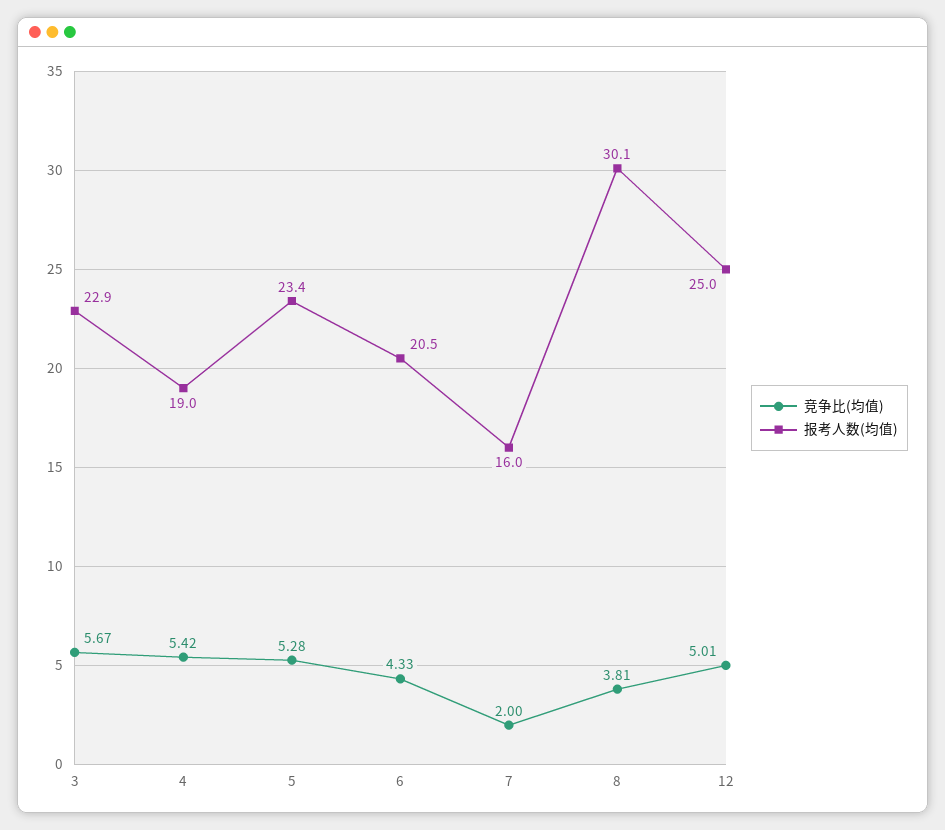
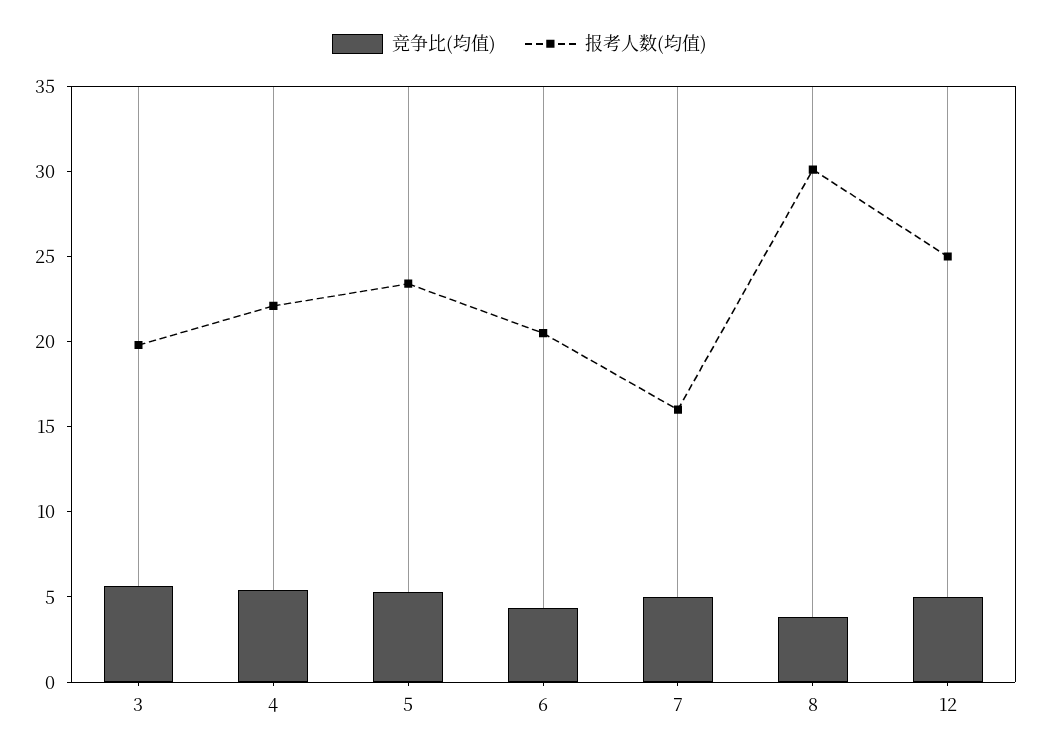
报考人数(均值), 3: 22.9 -> 20
报考人数(均值), 4: 19 -> 22
竞争比(均值), 7: 2 -> 5

